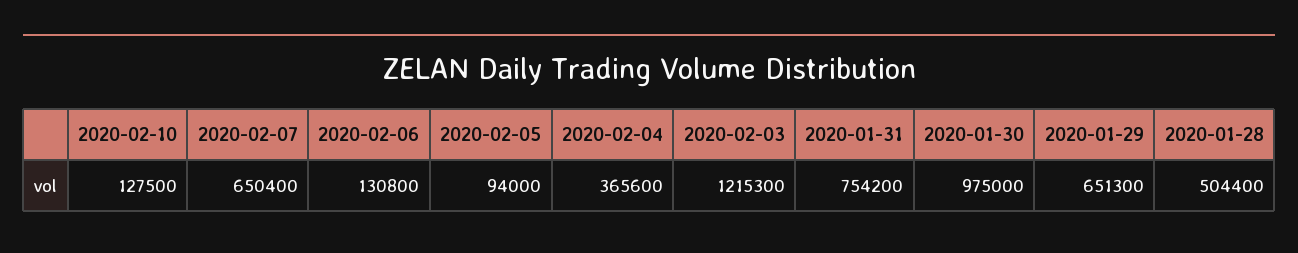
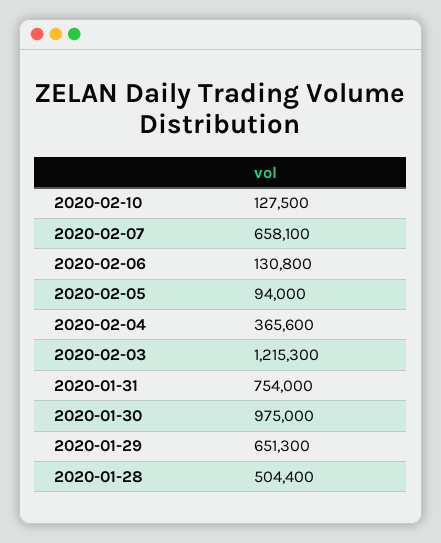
2020-02-07: 650400 -> 658100
2020-01-31: 754200 -> 754000

